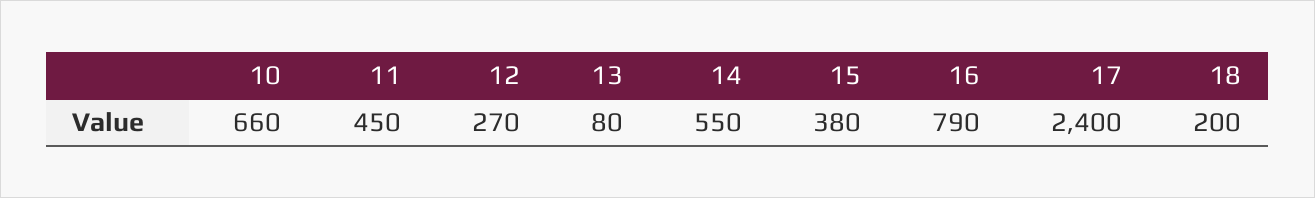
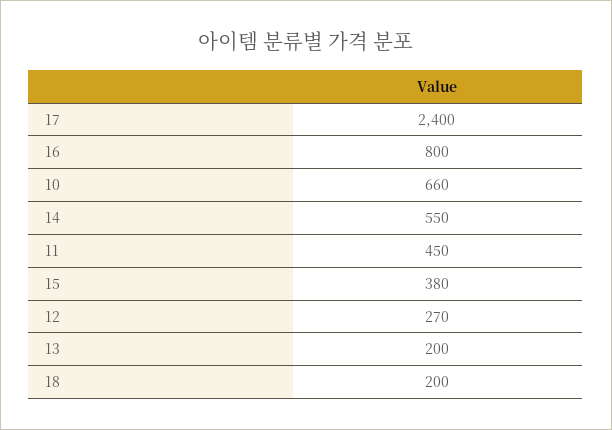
13: 80 -> 200
16: 790 -> 800

